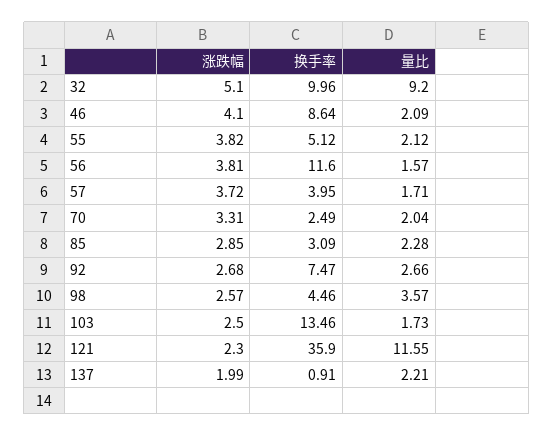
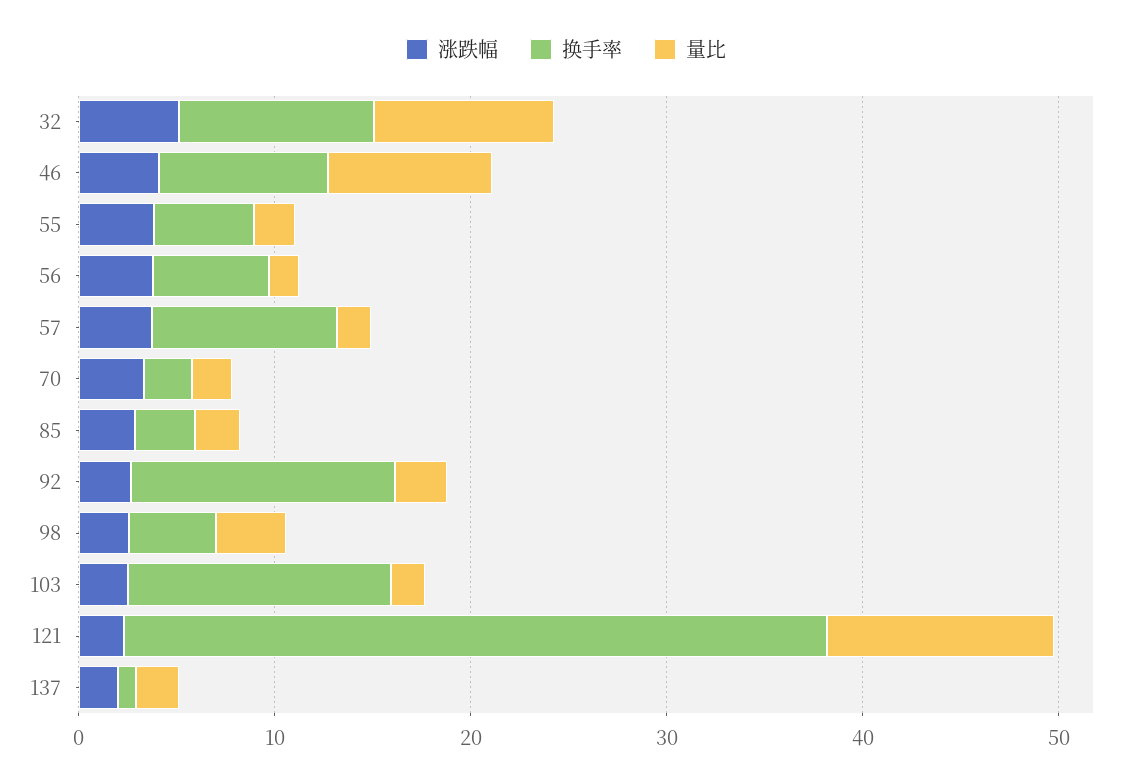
量比, 46: 2.09 -> 8
换手率, 56: 11.6 -> 6
换手率, 57: 3.95 -> 10
换手率, 92: 7.47 -> 14

